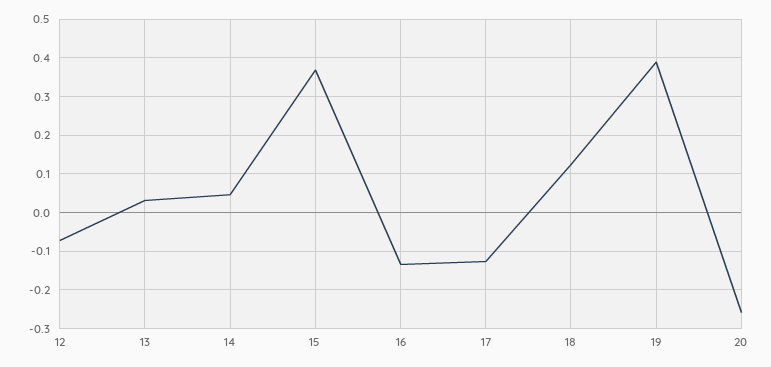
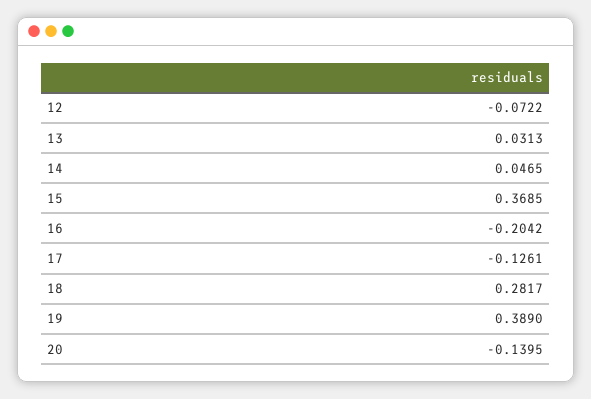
16: -0.14 -> -0.2042
18: 0.12 -> 0.2817
20: -0.26 -> -0.1395

